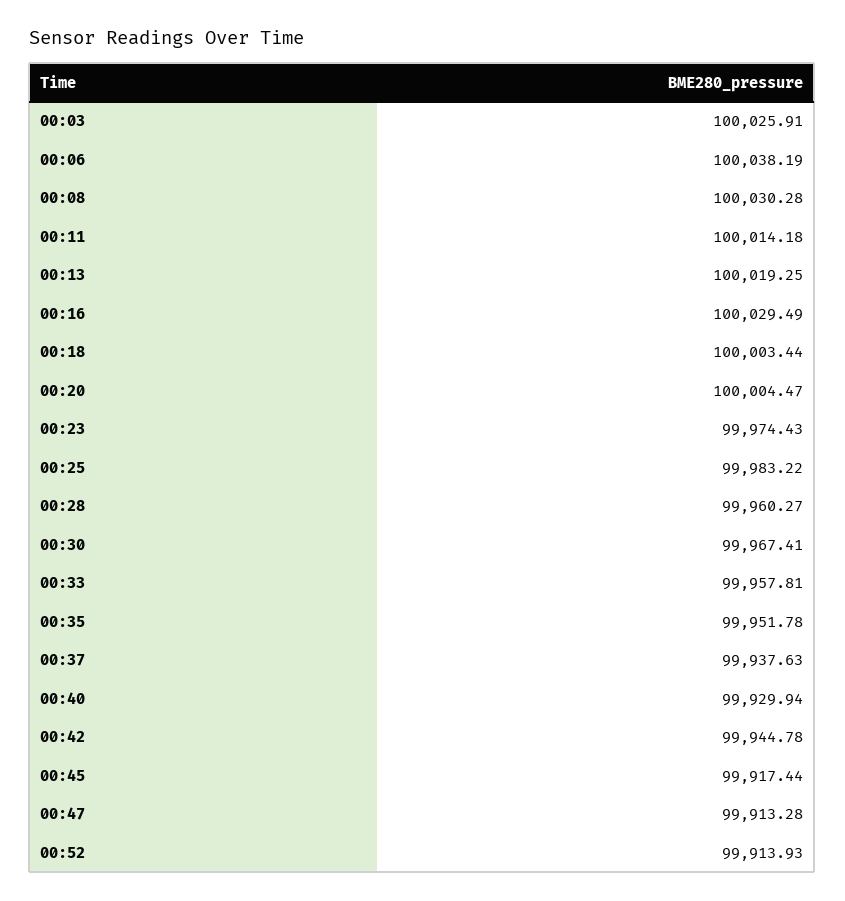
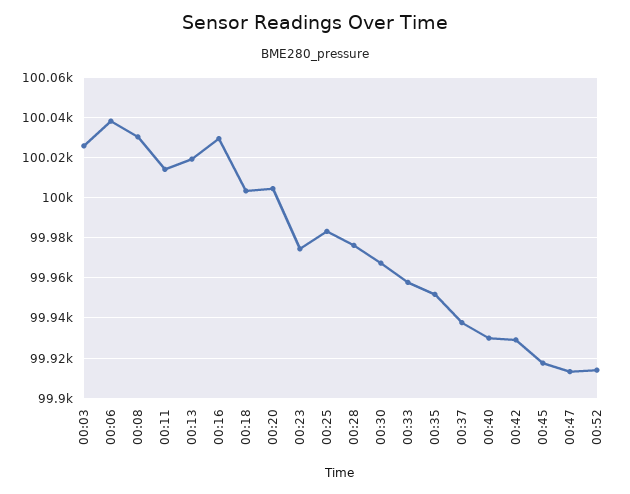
00:28: 99960.27 -> 99975
00:42: 99944.78 -> 99930

